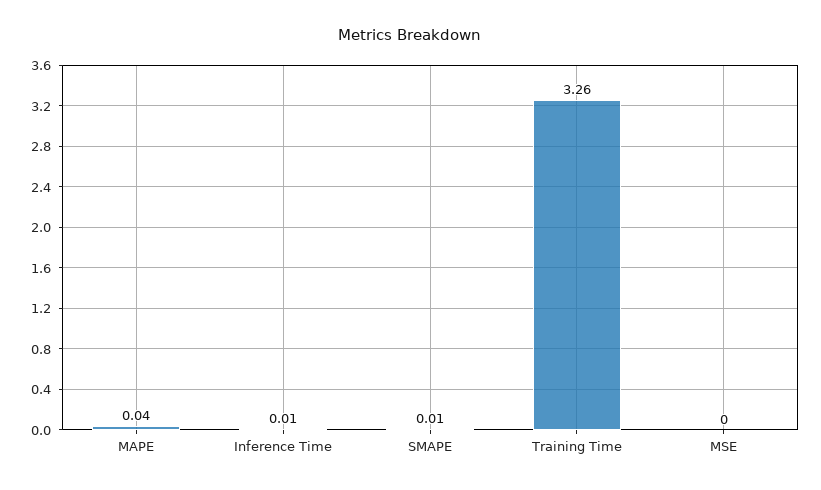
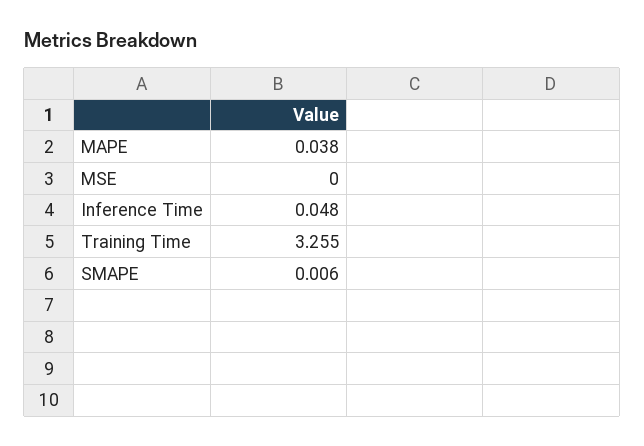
Inference Time: 0.01 -> 0.048

